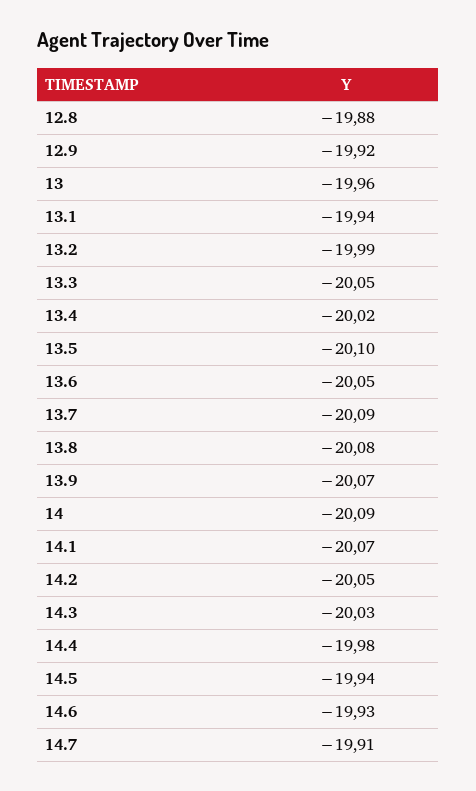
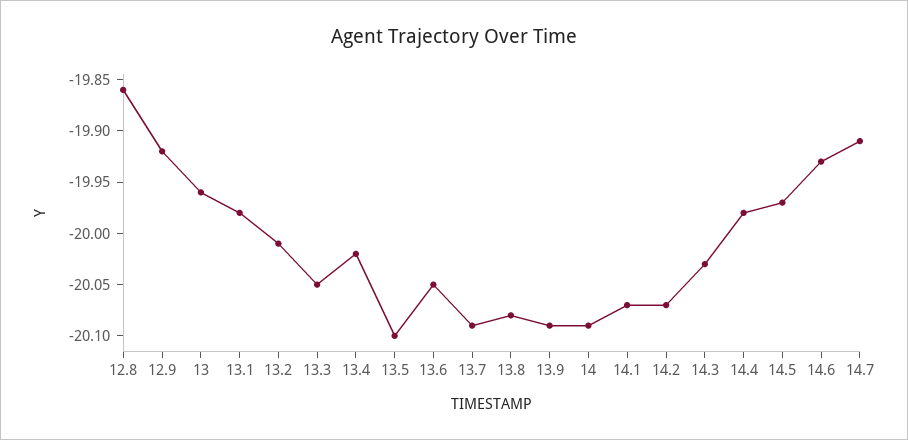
12.8: -19.88 -> -19.86
13.1: -19.94 -> -19.98
13.2: -19.99 -> -20.01
13.9: -20.07 -> -20.09
14.2: -20.05 -> -20.07
14.5: -19.94 -> -19.97

